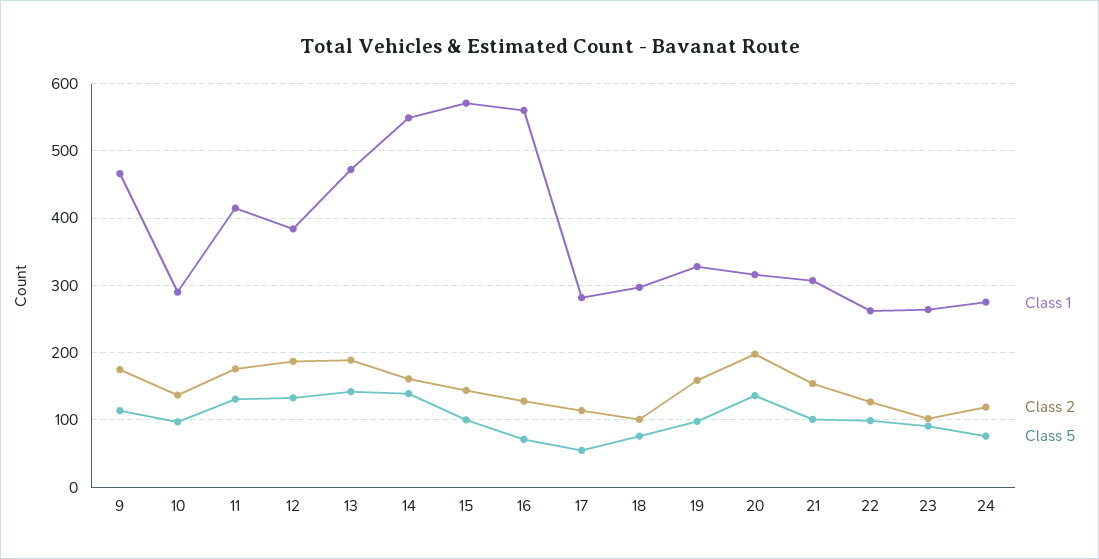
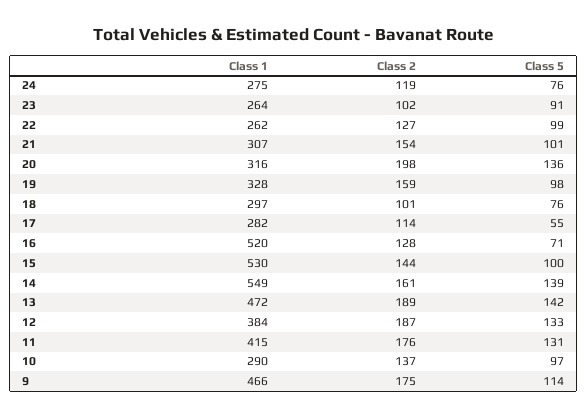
Class 1, 15: 570 -> 530
Class 1, 16: 560 -> 520

